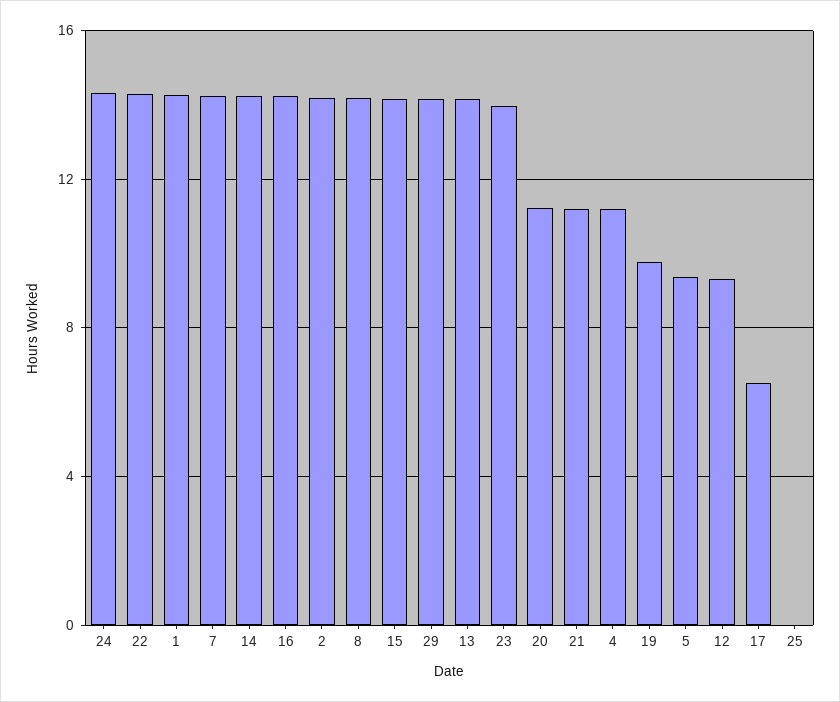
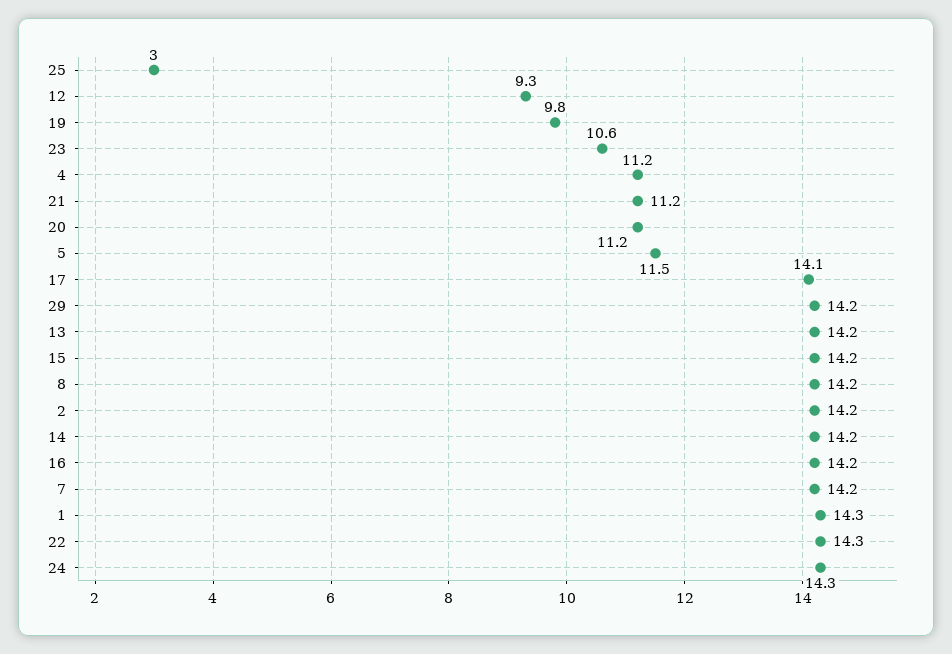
23: 14 -> 10.6
5: 9.5 -> 11.5
17: 6.5 -> 14.1
25: 0 -> 3

